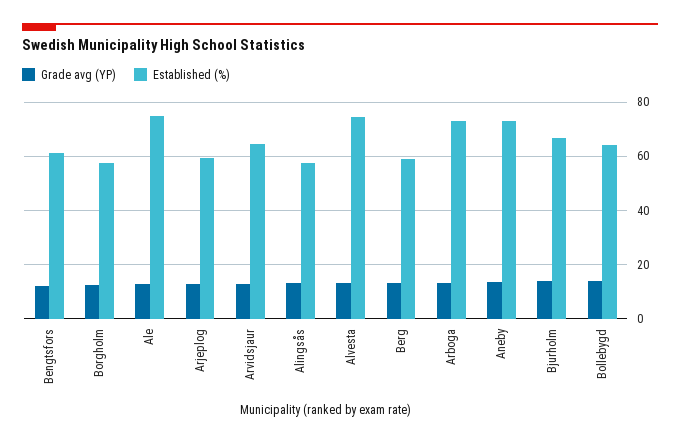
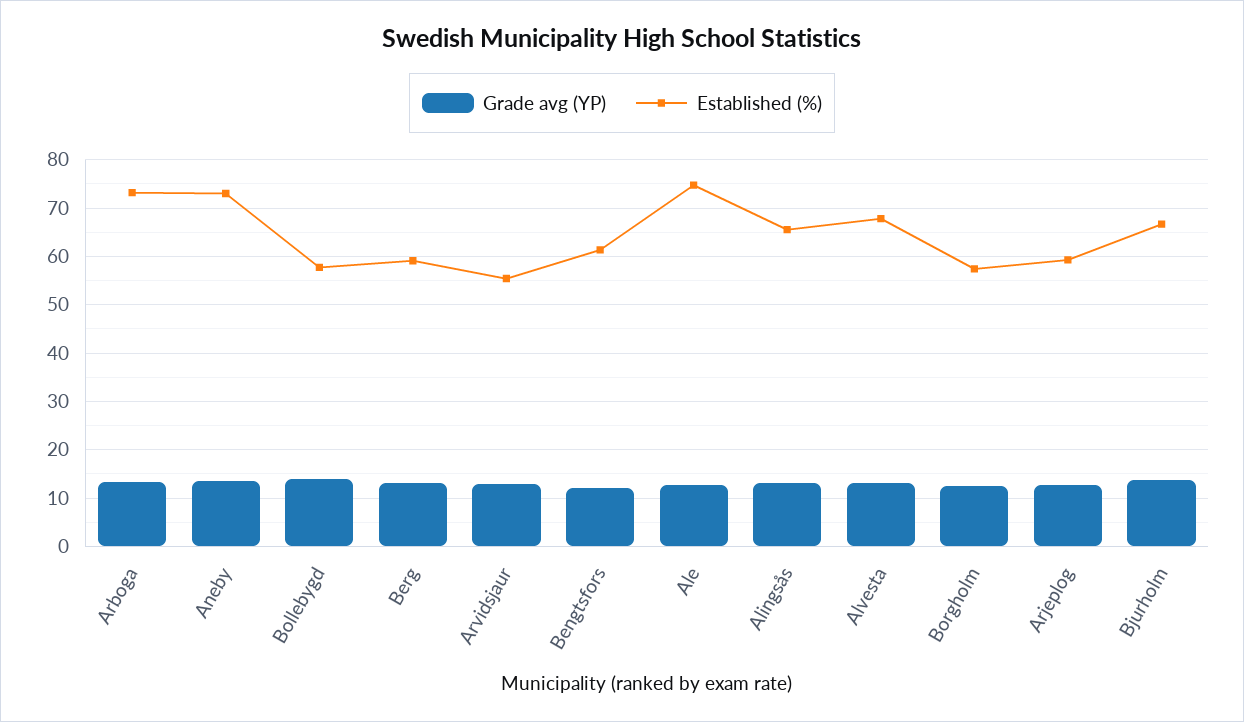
Established (%), Arvidsjaur: 65 -> 56
Established (%), Alingsås: 57.5 -> 66
Established (%), Alvesta: 75 -> 68
Established (%), Bollebygd: 65 -> 58

